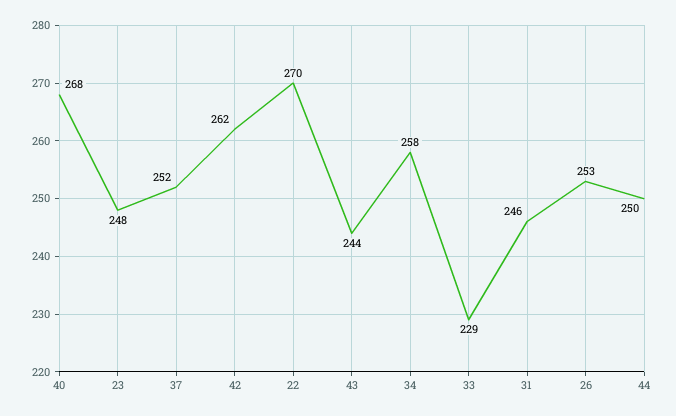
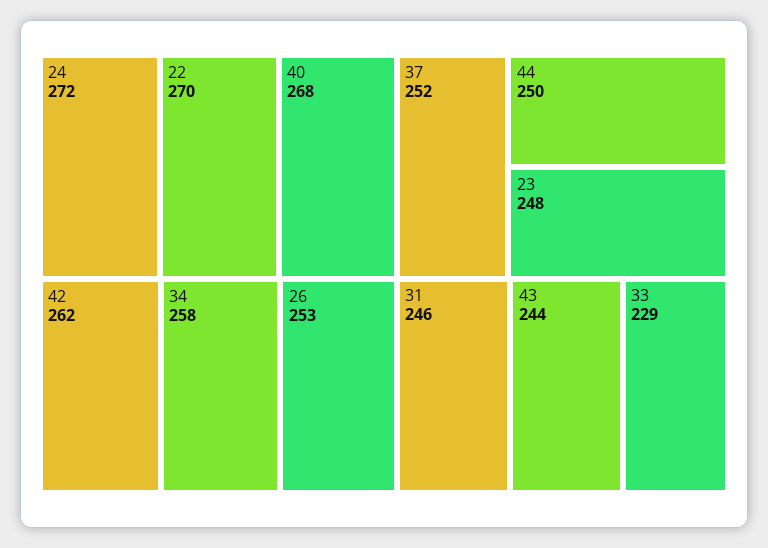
24: none -> 272

